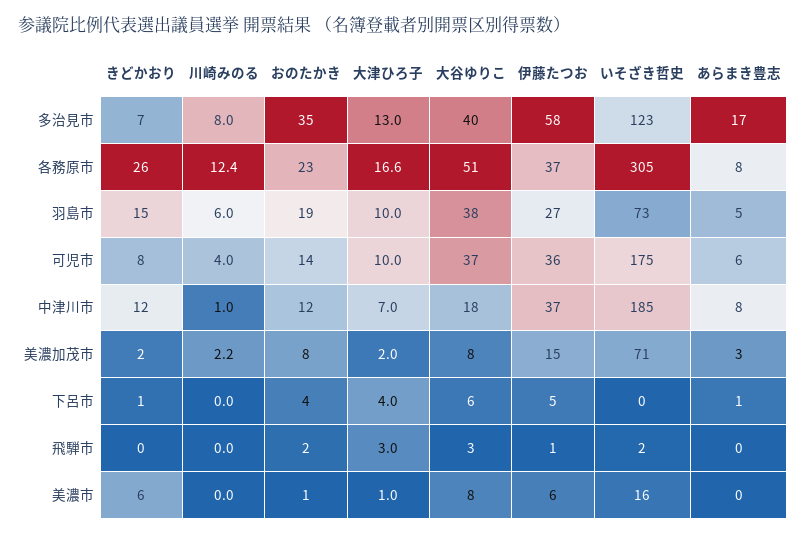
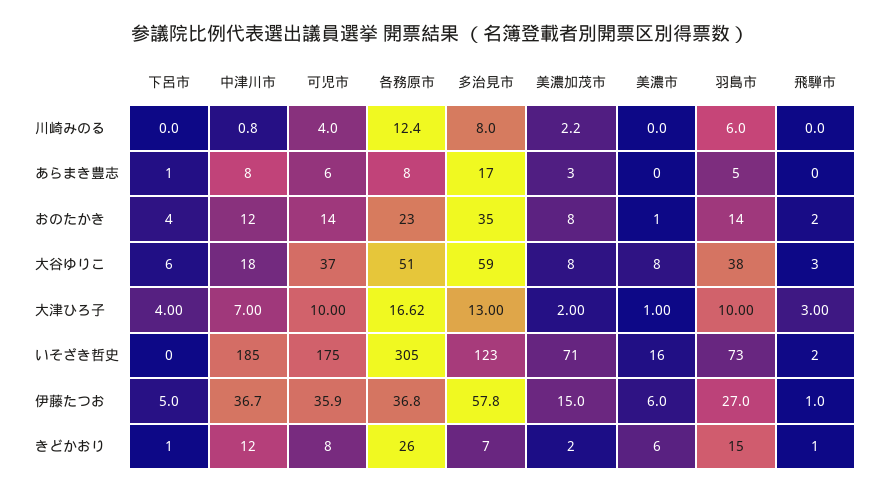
大谷ゆりこ, 多治見市: 40 -> 59
おのたかき, 羽島市: 19 -> 14
川崎みのる, 中津川市: 1 -> 0.8
きどかおり, 飛騨市: 0 -> 1

